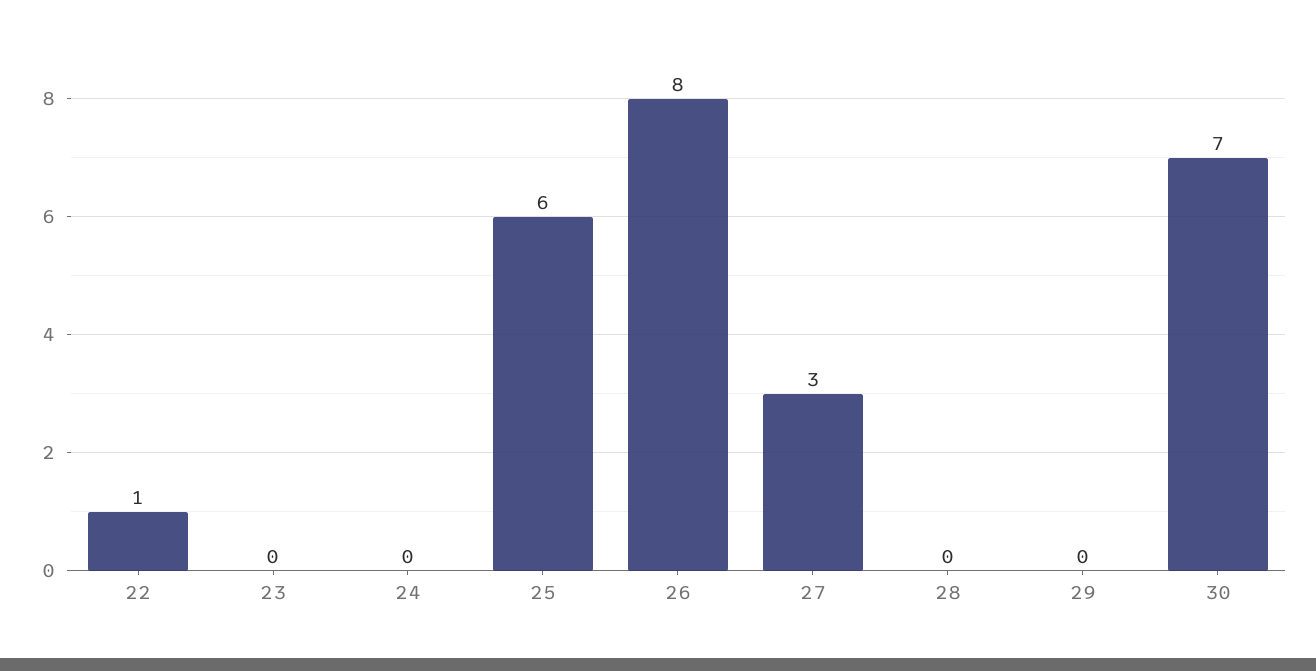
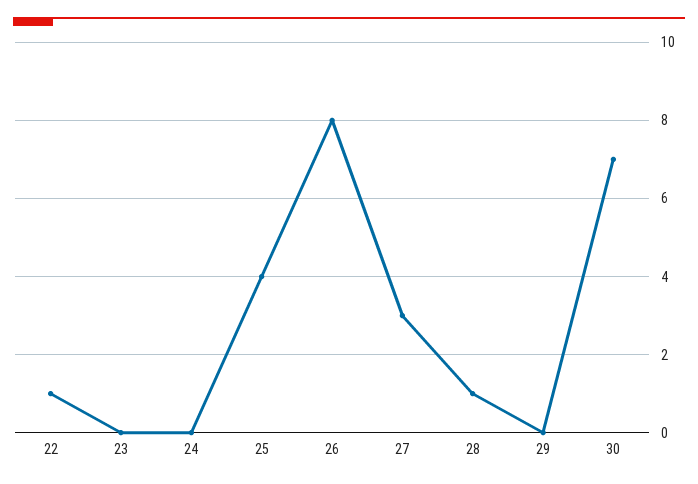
25: 6 -> 4
28: 0 -> 1

